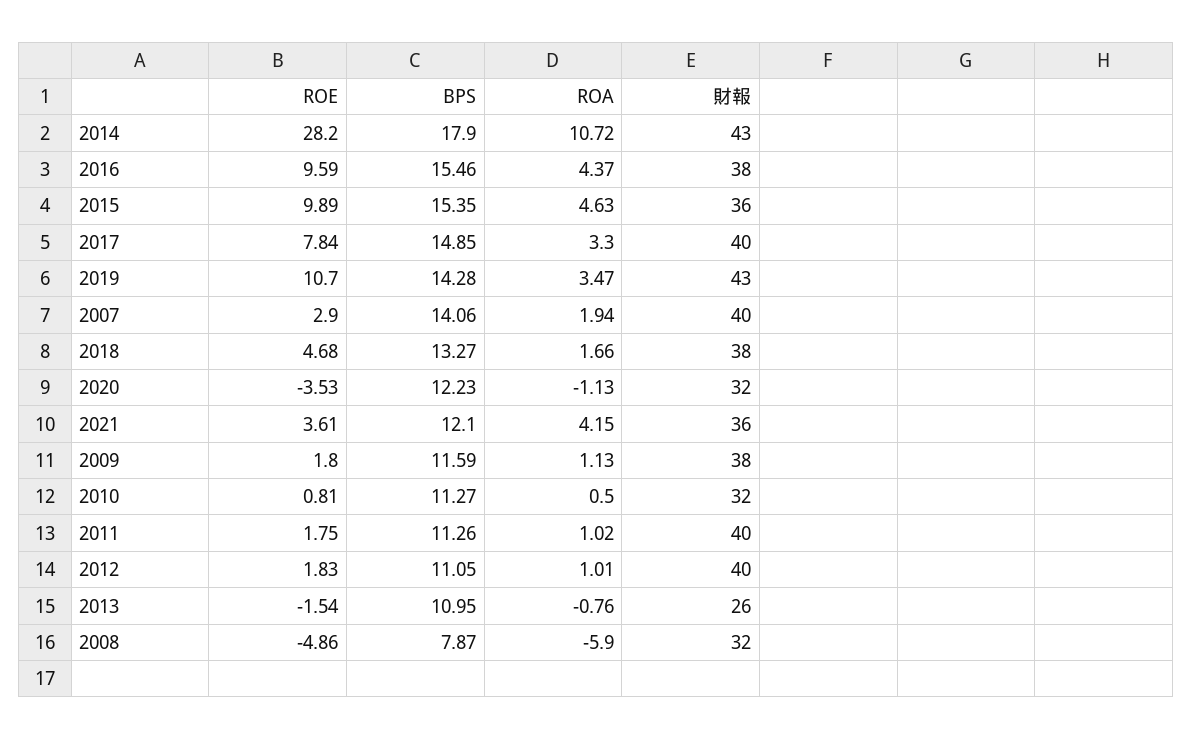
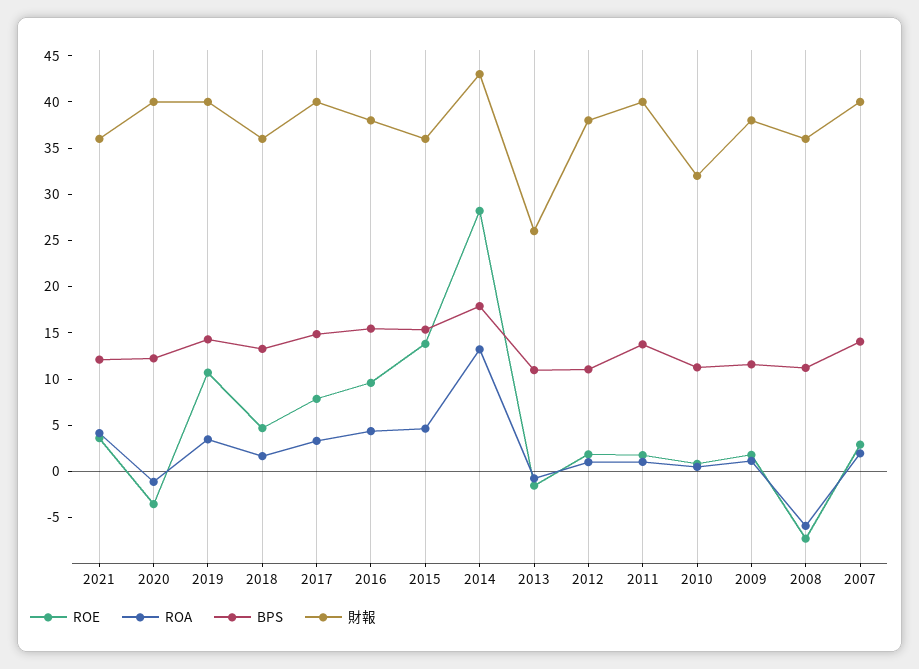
ROA, 2014: 10.72 -> 13
ROE, 2015: 9.89 -> 14
財報, 2019: 43 -> 40
財報, 2018: 38 -> 36
財報, 2020: 32 -> 40
BPS, 2011: 11.26 -> 14
財報, 2012: 40 -> 38
ROE, 2008: -4.86 -> -7
BPS, 2008: 7.87 -> 11
財報, 2008: 32 -> 36

